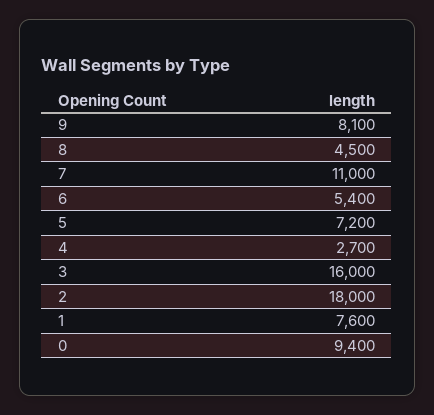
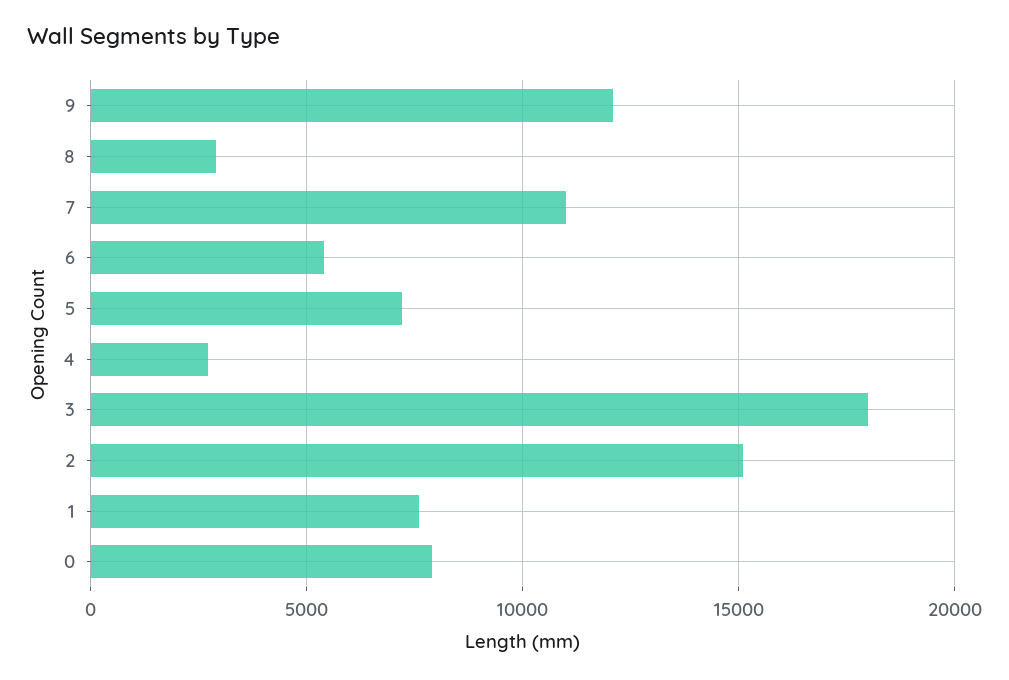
9: 8100 -> 12000
8: 4500 -> 3000
3: 16000 -> 18000
2: 18000 -> 15000
0: 9400 -> 8000

